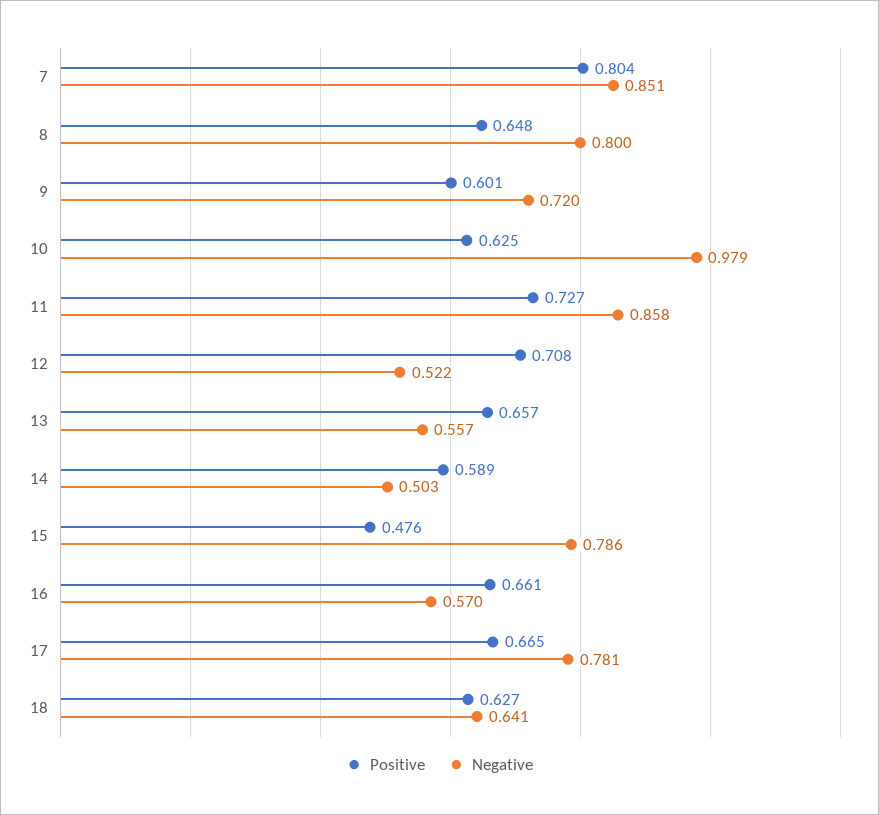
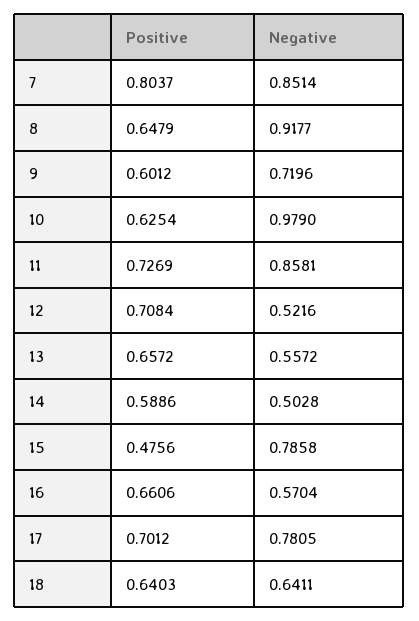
Negative, 8: 0.8 -> 0.9177
Positive, 17: 0.665 -> 0.7012
Positive, 18: 0.627 -> 0.6403

